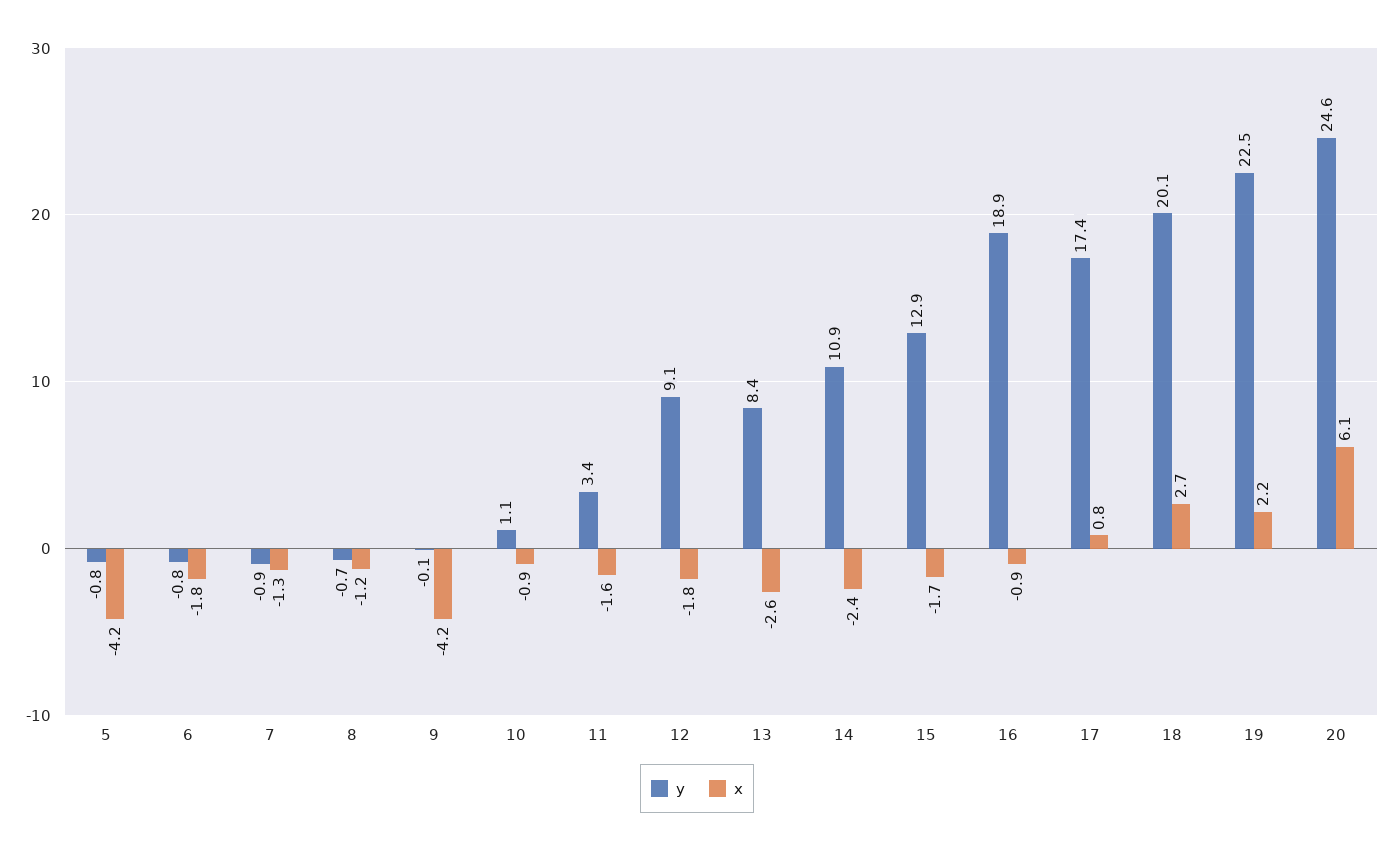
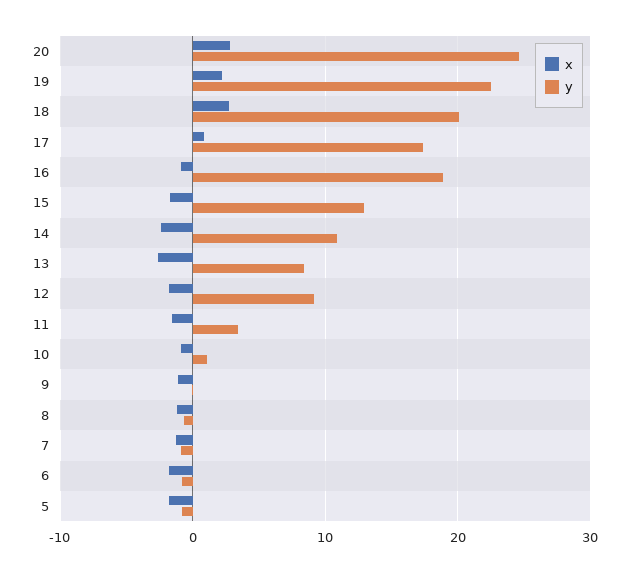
x, 5: -4.2 -> -2
x, 9: -4.2 -> -1
x, 20: 6.1 -> 3

